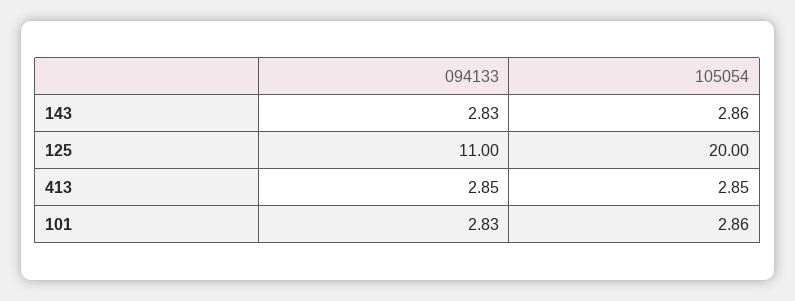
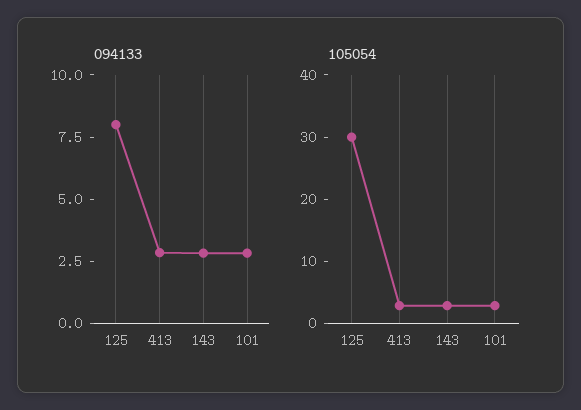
094133, 125: 11 -> 8
105054, 125: 20 -> 30

